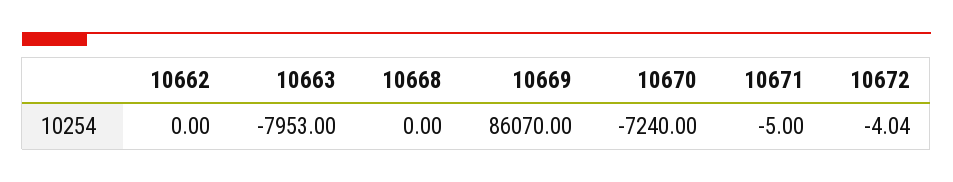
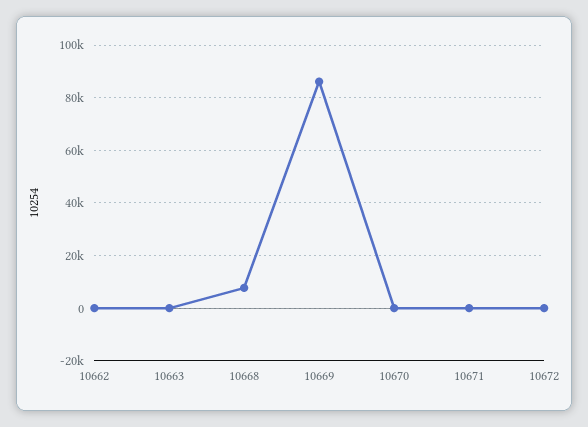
10663: -7953 -> 0
10668: 0 -> 7500
10670: -7240 -> 0

